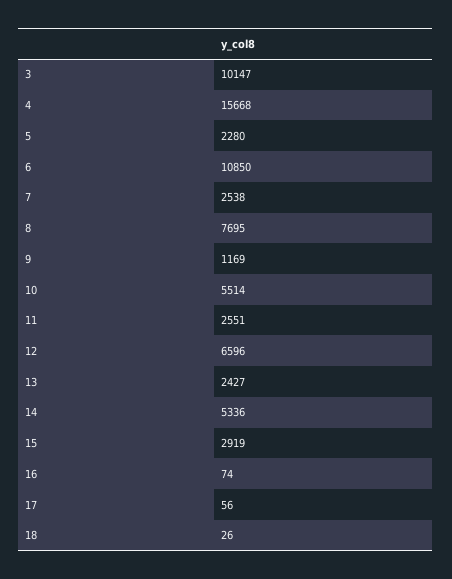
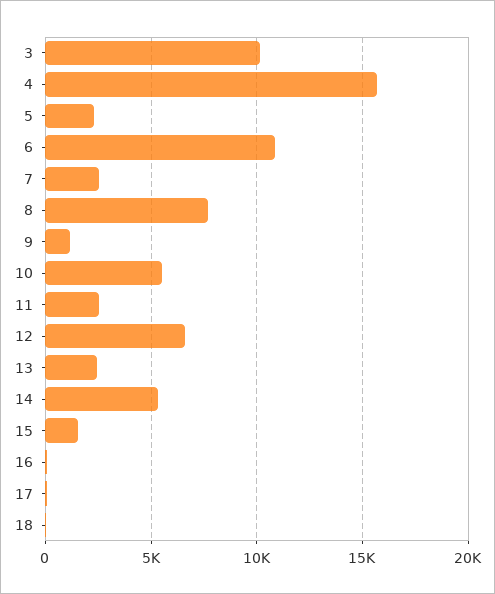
15: 2919 -> 1500

